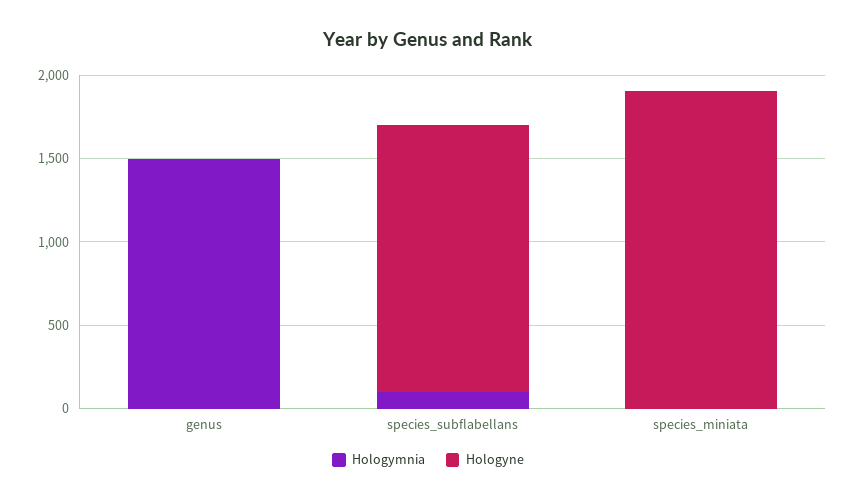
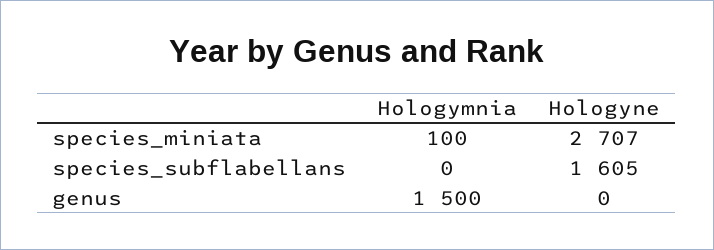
Hologymnia, species_subflabellans: 100 -> 0
Hologymnia, species_miniata: 0 -> 100
Hologyne, species_miniata: 1900 -> 2707

